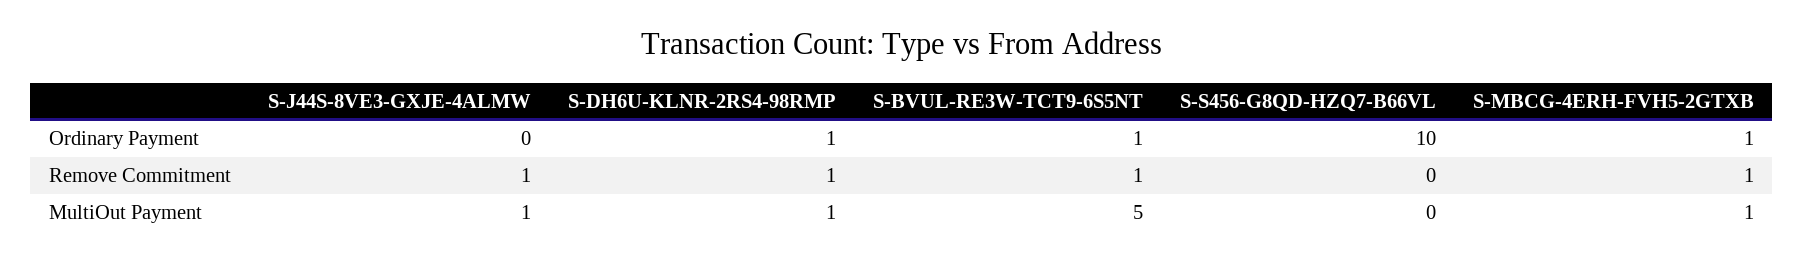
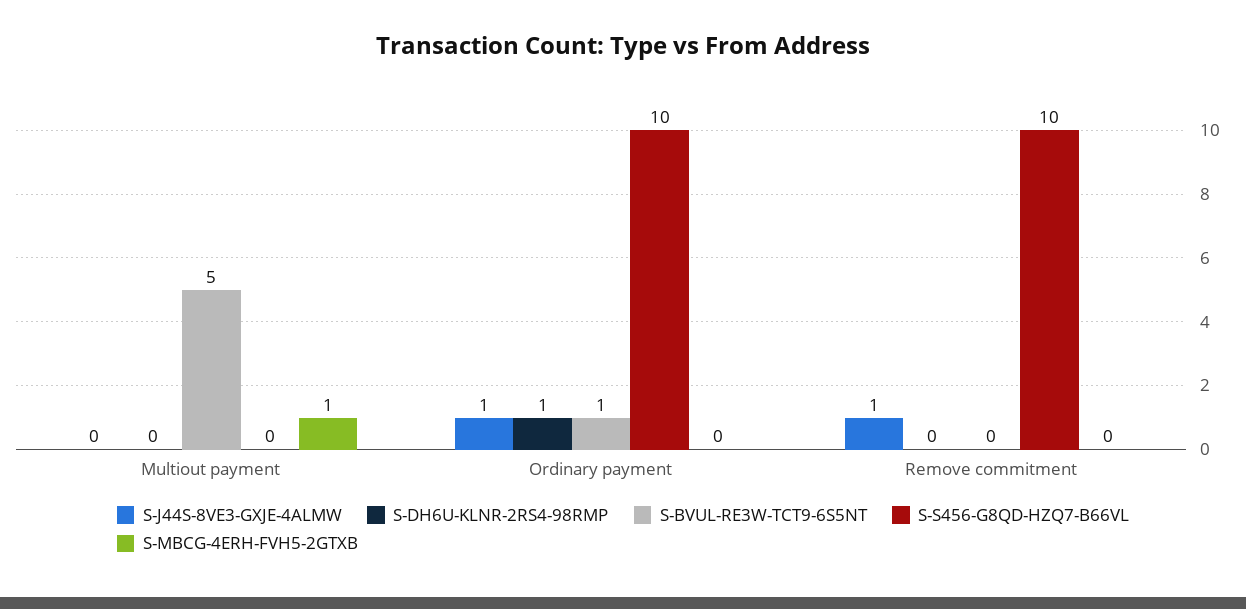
S-J44S-8VE3-GXJE-4ALMW, Ordinary Payment: 0 -> 1
S-MBCG-4ERH-FVH5-2GTXB, Ordinary Payment: 1 -> 0
S-DH6U-KLNR-2RS4-98RMP, Remove Commitment: 1 -> 0
S-BVUL-RE3W-TCT9-6S5NT, Remove Commitment: 1 -> 0
S-S456-G8QD-HZQ7-B66VL, Remove Commitment: 0 -> 10
S-MBCG-4ERH-FVH5-2GTXB, Remove Commitment: 1 -> 0
S-J44S-8VE3-GXJE-4ALMW, MultiOut Payment: 1 -> 0
S-DH6U-KLNR-2RS4-98RMP, MultiOut Payment: 1 -> 0

